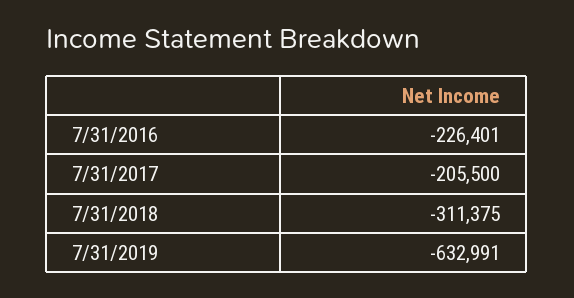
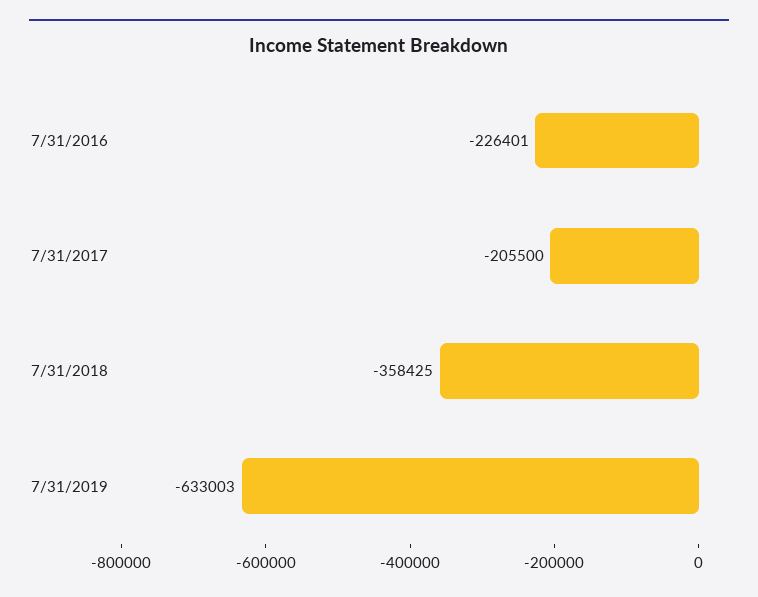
7/31/2018: -311375 -> -358425
7/31/2019: -632991 -> -633003

